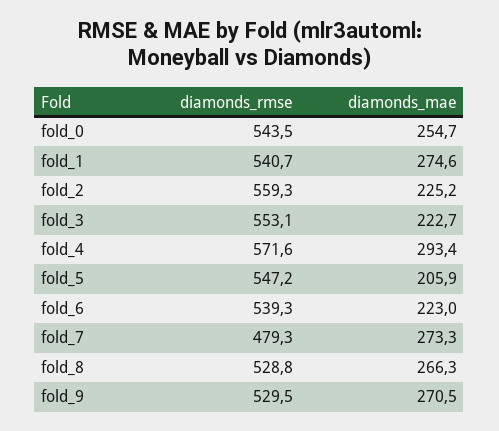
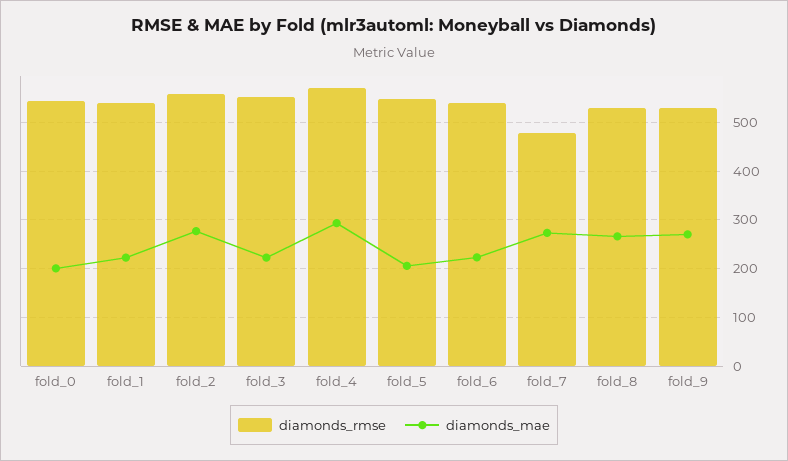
diamonds_mae, fold_0: 254.7 -> 200
diamonds_mae, fold_1: 274.6 -> 220
diamonds_mae, fold_2: 225.2 -> 280

